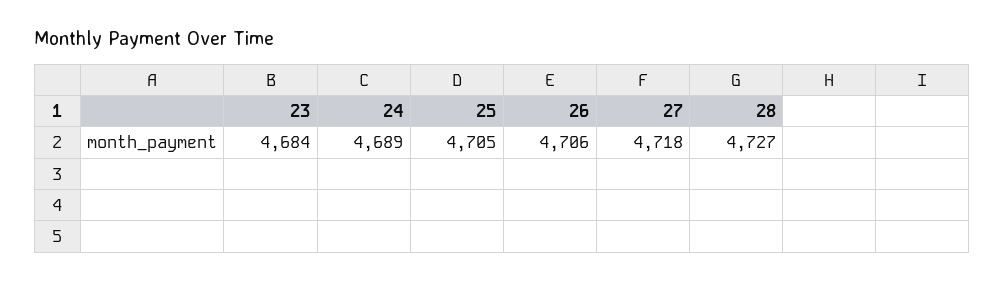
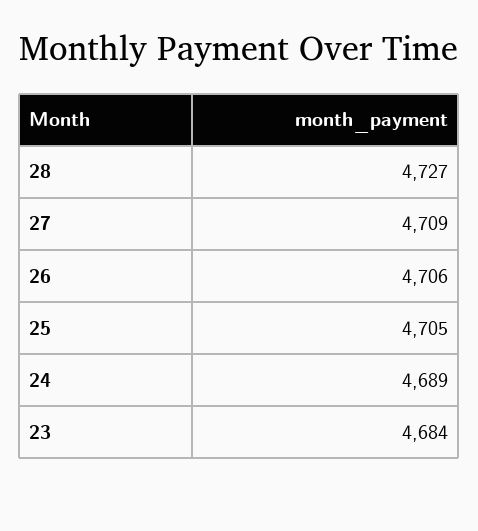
27: 4718 -> 4709

